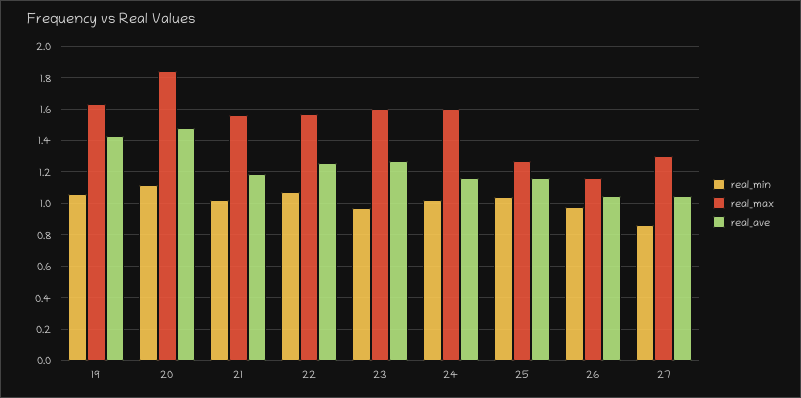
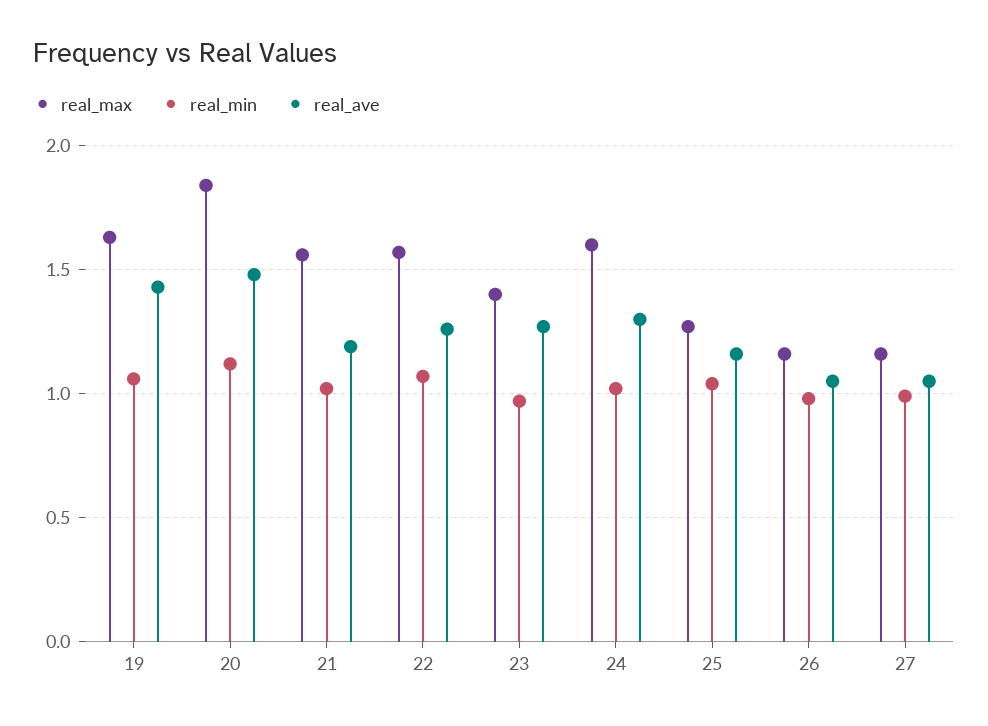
real_max, 23: 1.6 -> 1.4
real_ave, 24: 1.15 -> 1.3
real_min, 27: 0.85 -> 1
real_max, 27: 1.3 -> 1.15

